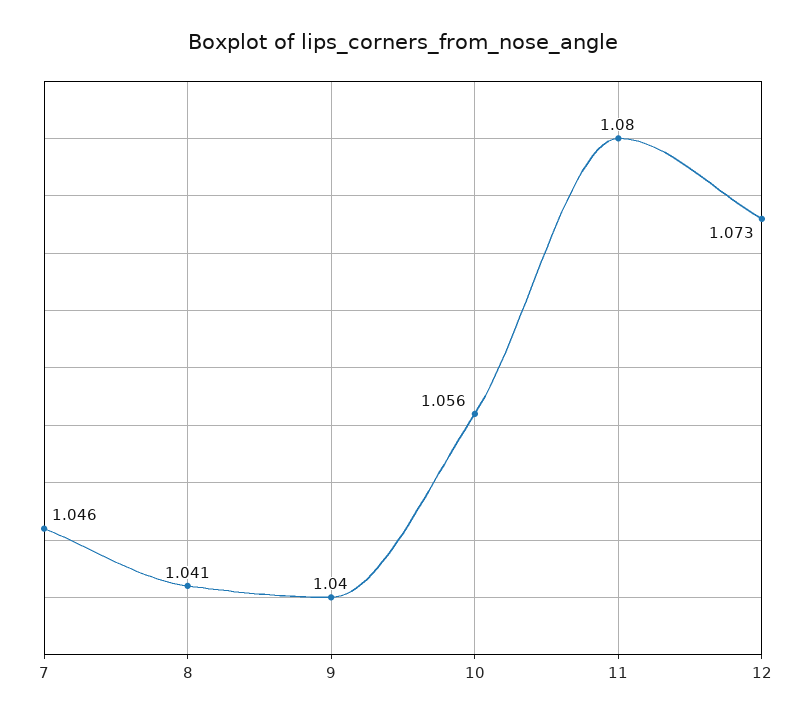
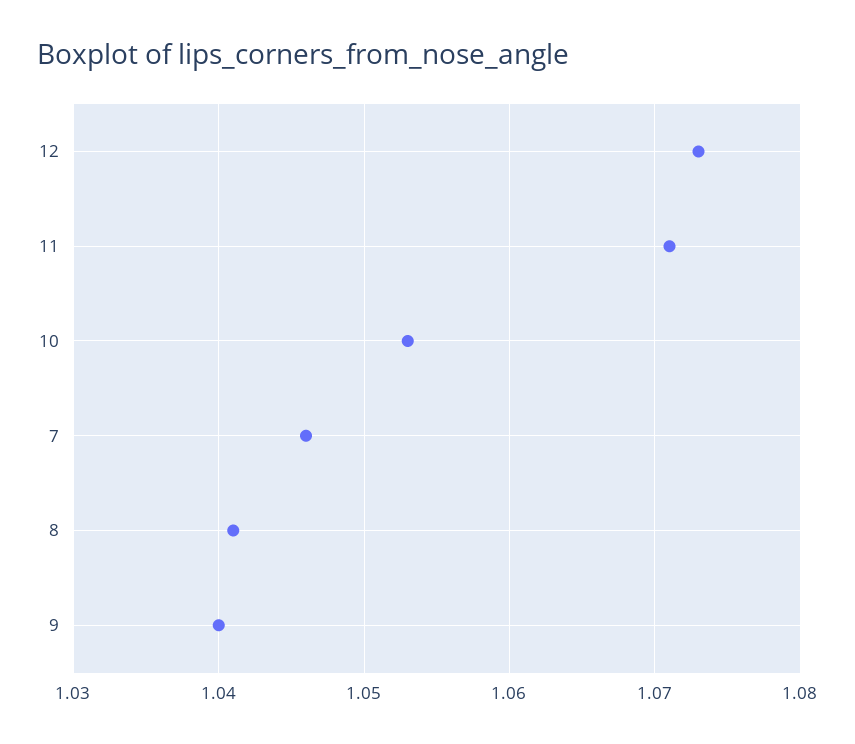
10: 1.056 -> 1.053
11: 1.08 -> 1.071

